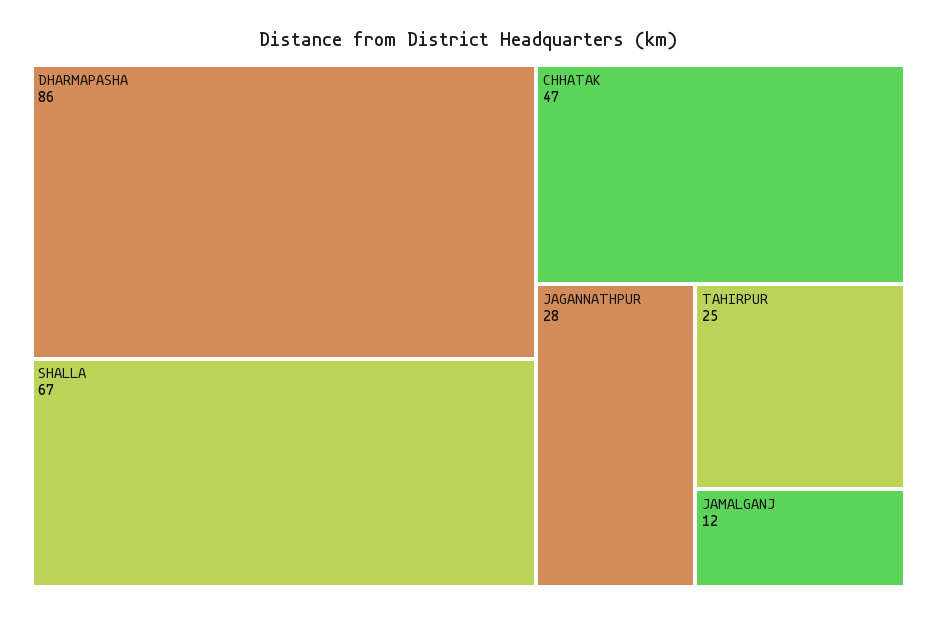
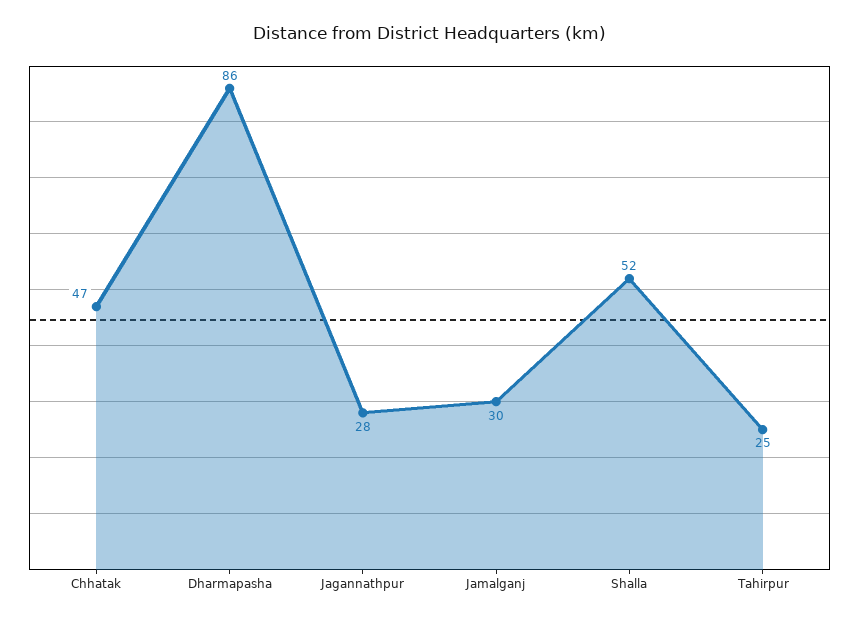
SHALLA: 67 -> 52
JAMALGANJ: 12 -> 30

